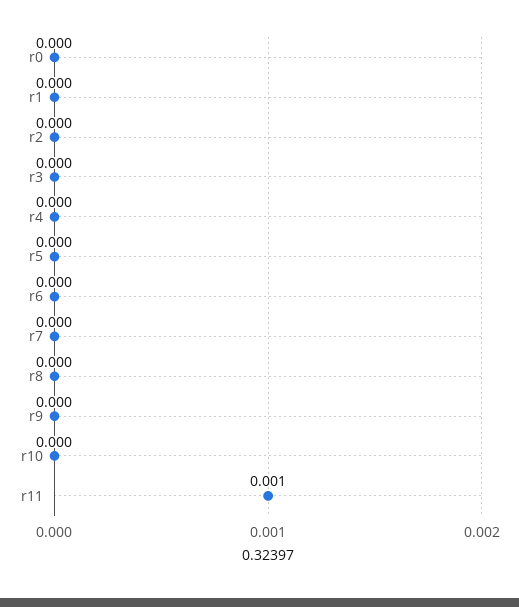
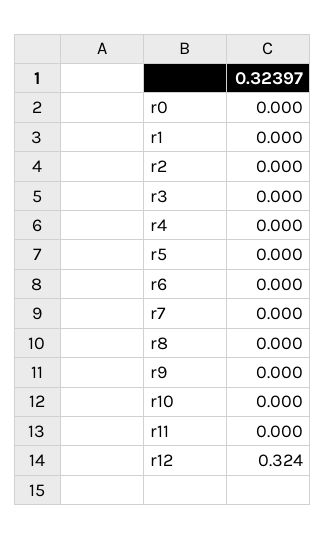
r11: 0.001 -> 0
r12: none -> 0.324

